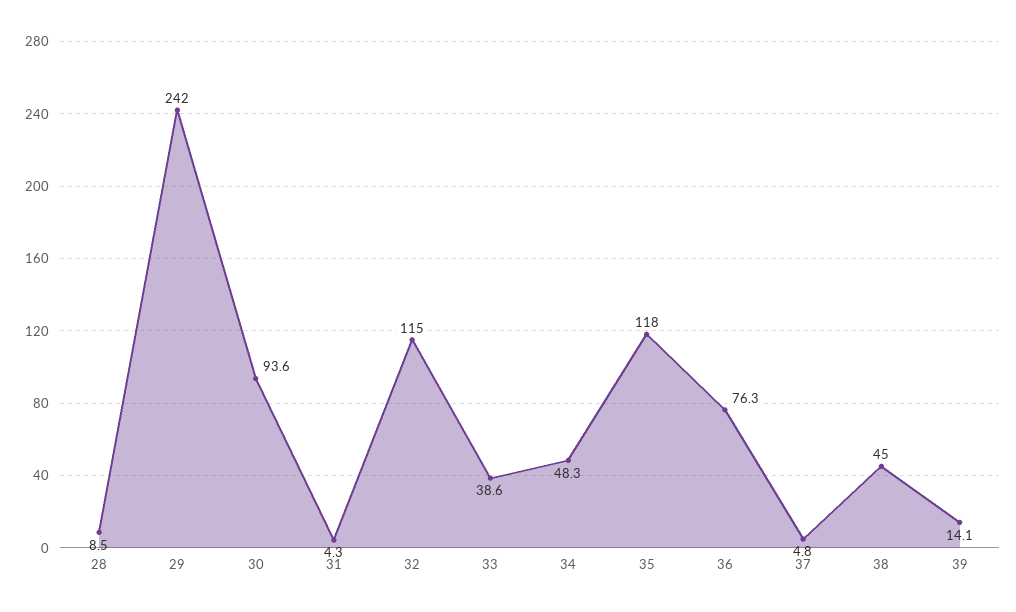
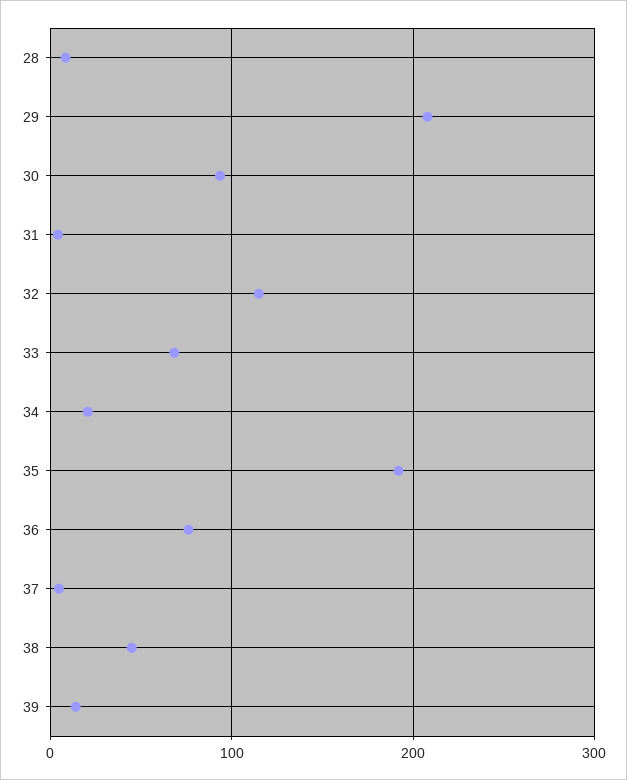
29: 242 -> 210
33: 38.6 -> 70
34: 48.3 -> 20
35: 118 -> 190

